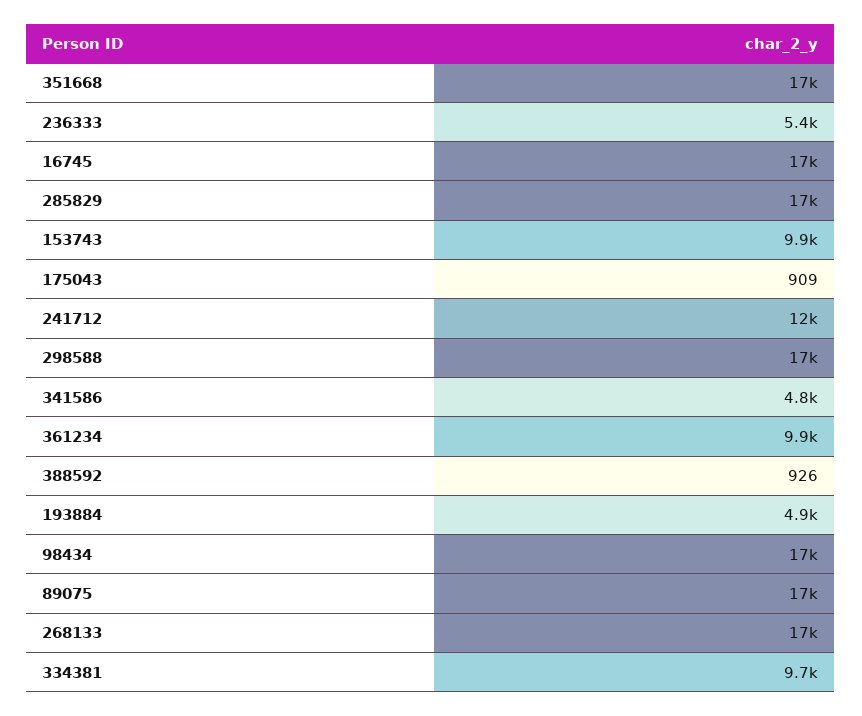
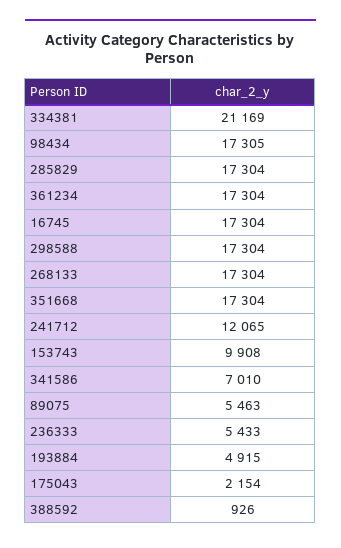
175043: 909 -> 2154
341586: 4800 -> 7010
361234: 9900 -> 17304
89075: 17000 -> 5463
334381: 9700 -> 21169

